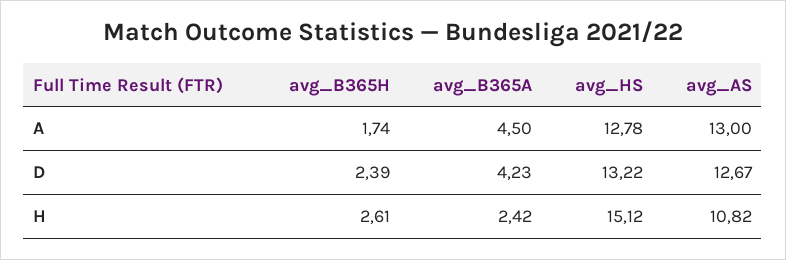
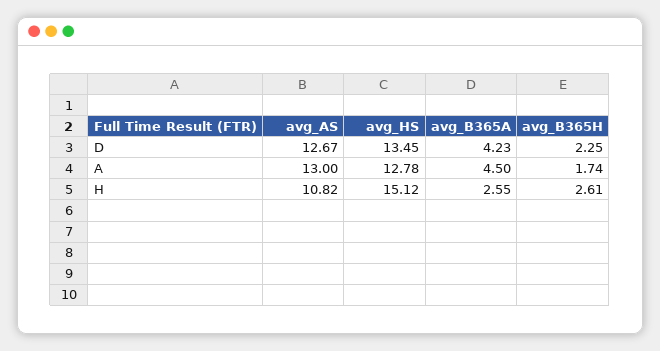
avg_B365H, D: 2.39 -> 2.25
avg_HS, D: 13.22 -> 13.45
avg_B365A, H: 2.42 -> 2.55

